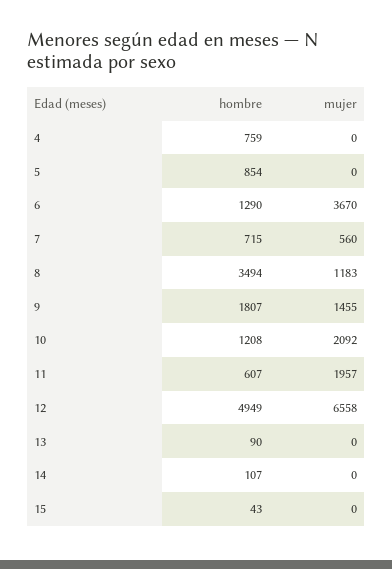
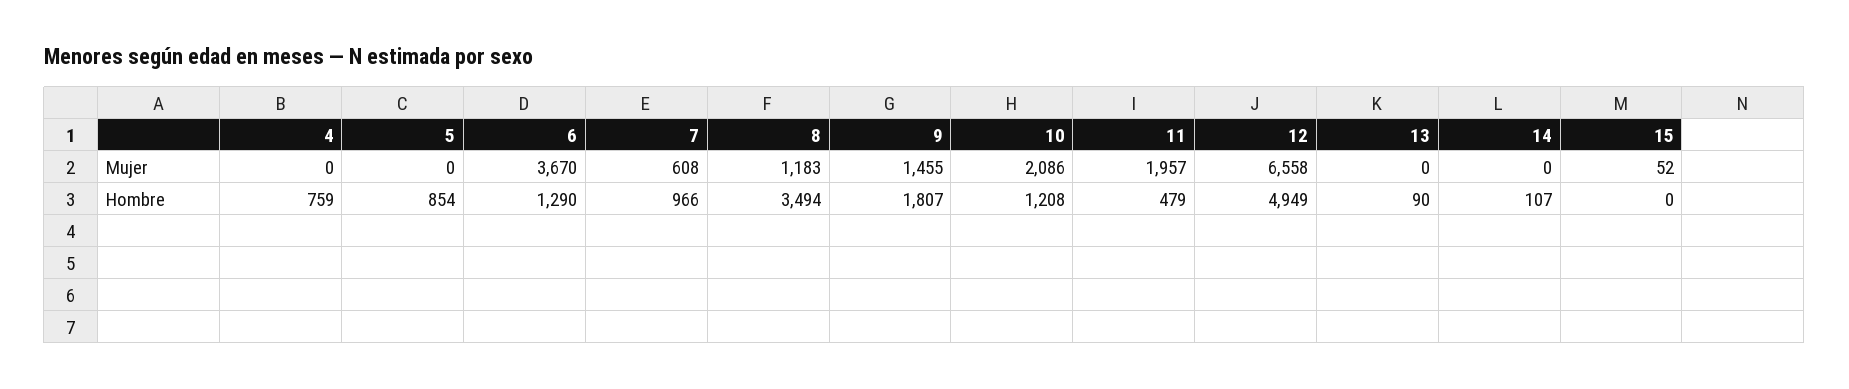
hombre, 7: 715 -> 966
mujer, 7: 560 -> 608
mujer, 10: 2092 -> 2086
hombre, 11: 607 -> 479
hombre, 15: 43 -> 0
mujer, 15: 0 -> 52

